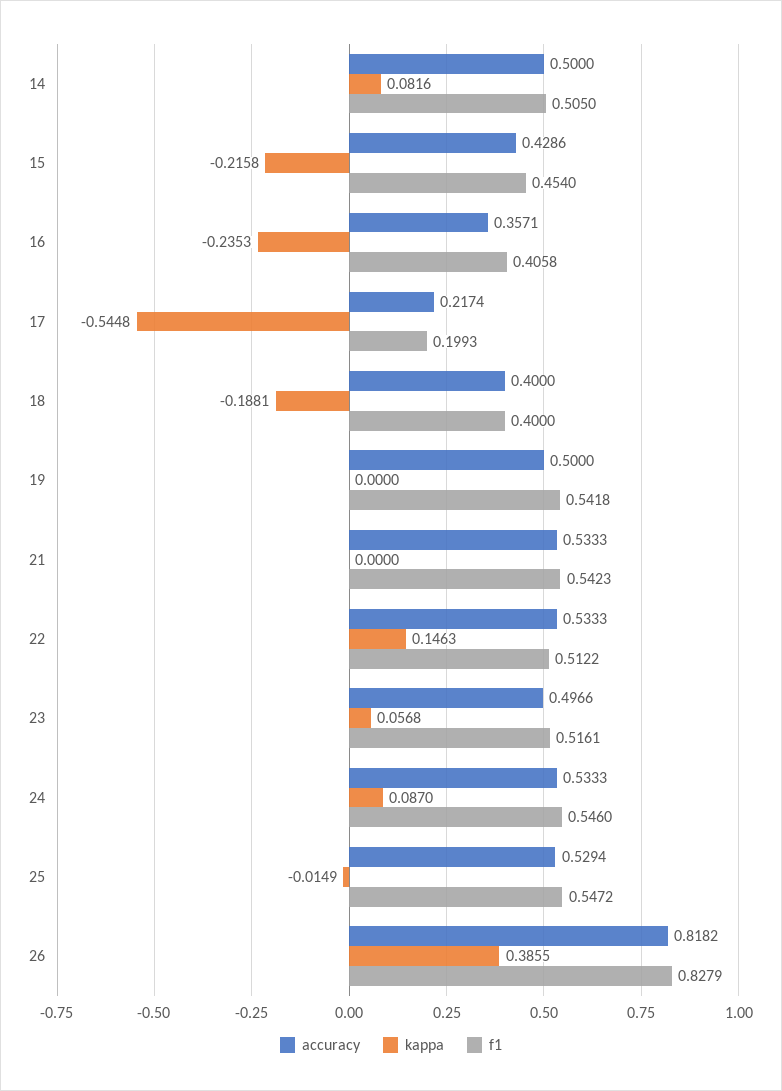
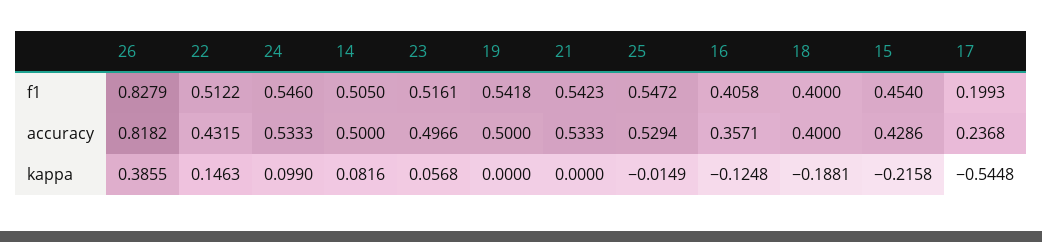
kappa, 16: -0.2353 -> -0.1248
accuracy, 17: 0.2174 -> 0.2368
accuracy, 22: 0.5333 -> 0.4315
kappa, 24: 0.087 -> 0.099

